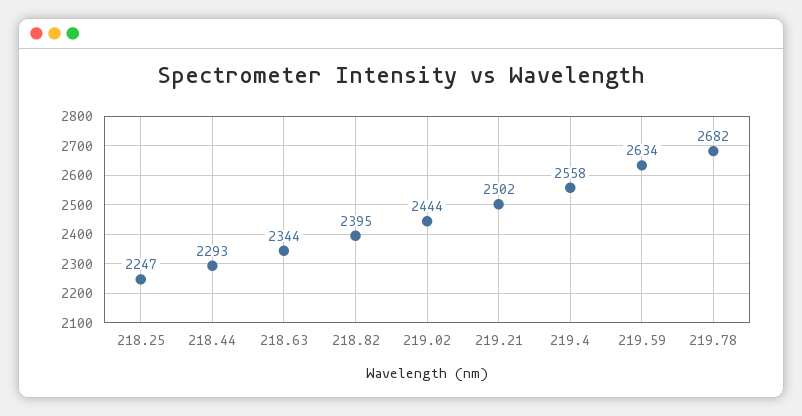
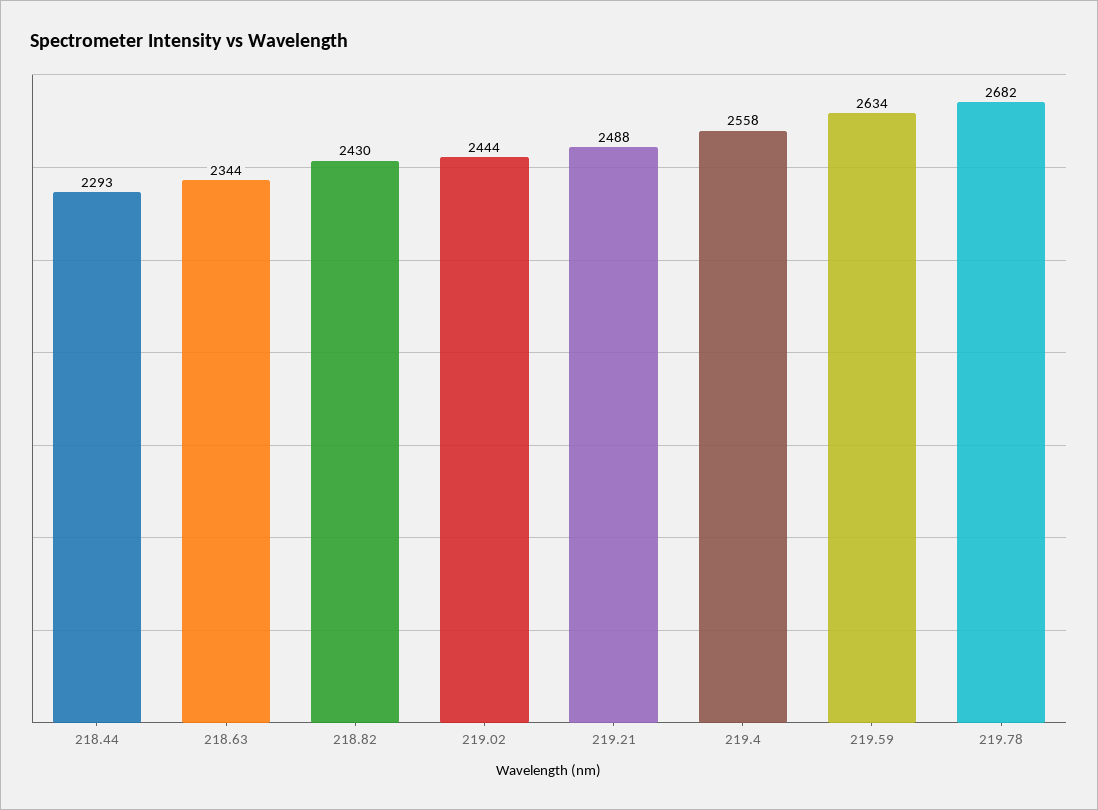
218.25: 2247 -> none
218.82: 2395 -> 2430
219.21: 2502 -> 2488

